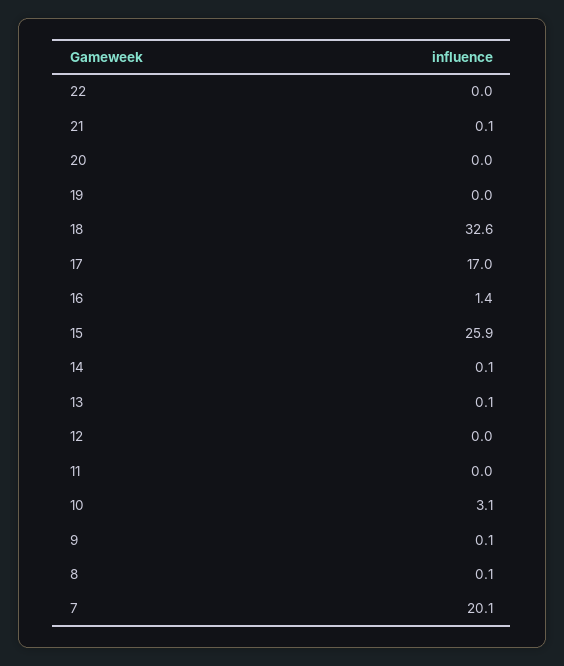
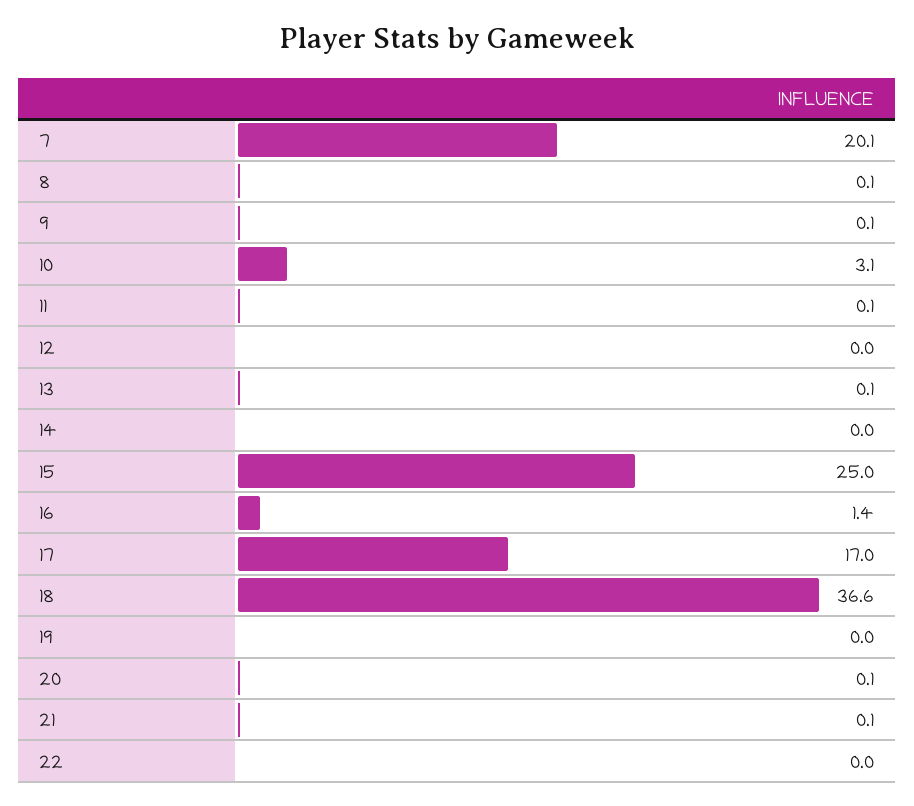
20: 0 -> 0.1
18: 32.6 -> 36.6
15: 25.9 -> 25
14: 0.1 -> 0
11: 0 -> 0.1

